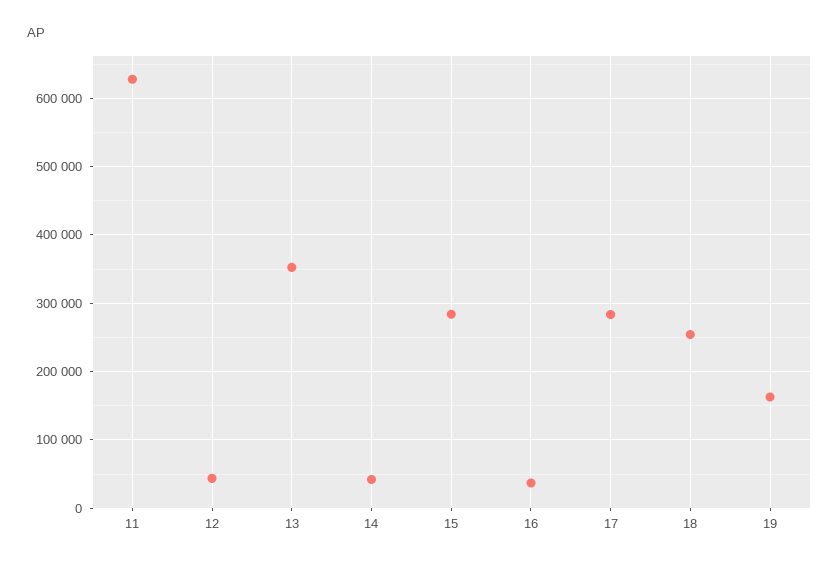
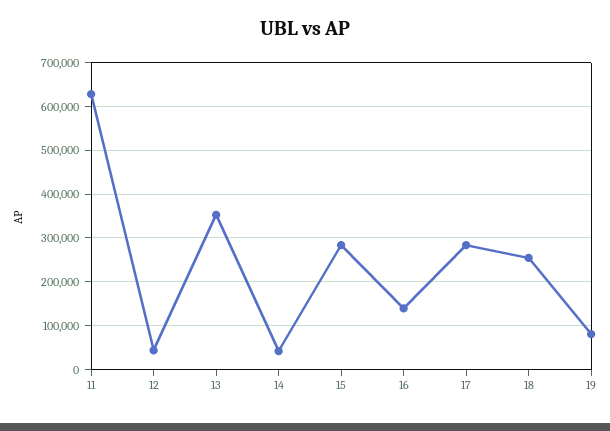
16: 40000 -> 140000
19: 160000 -> 80000

